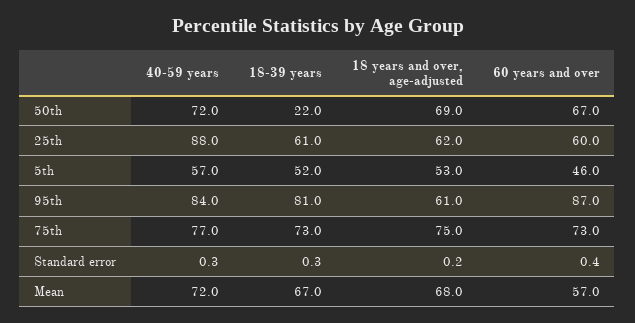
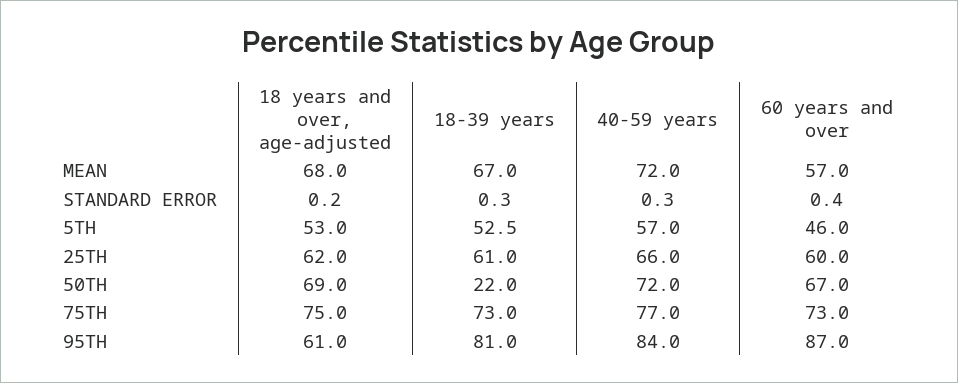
40-59 years, 25th: 88 -> 66
18-39 years, 5th: 52 -> 52.5

